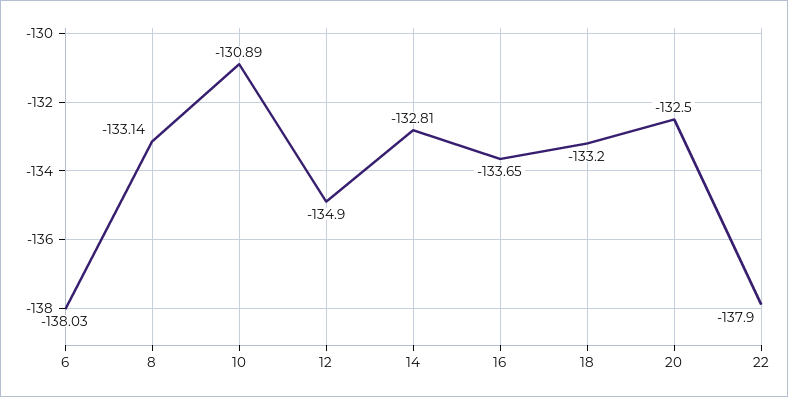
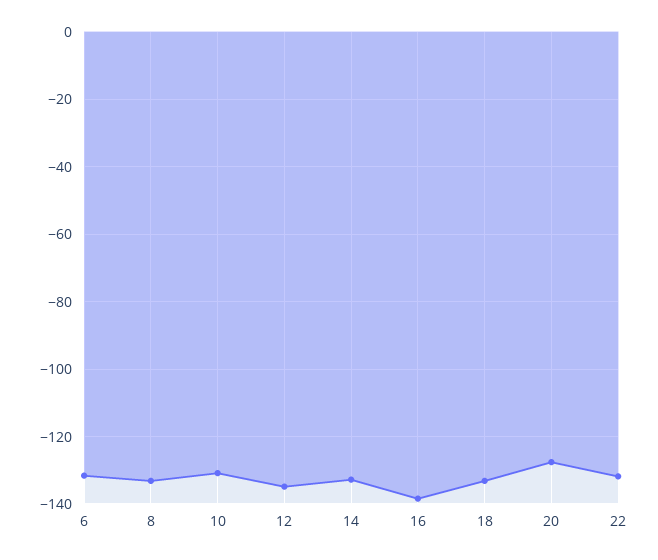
6: -138.03 -> -132
16: -133.65 -> -138
20: -132.5 -> -128
22: -137.9 -> -132

